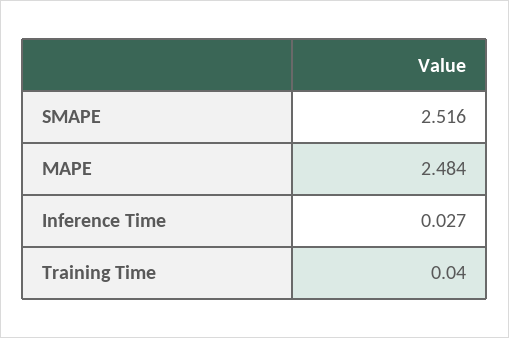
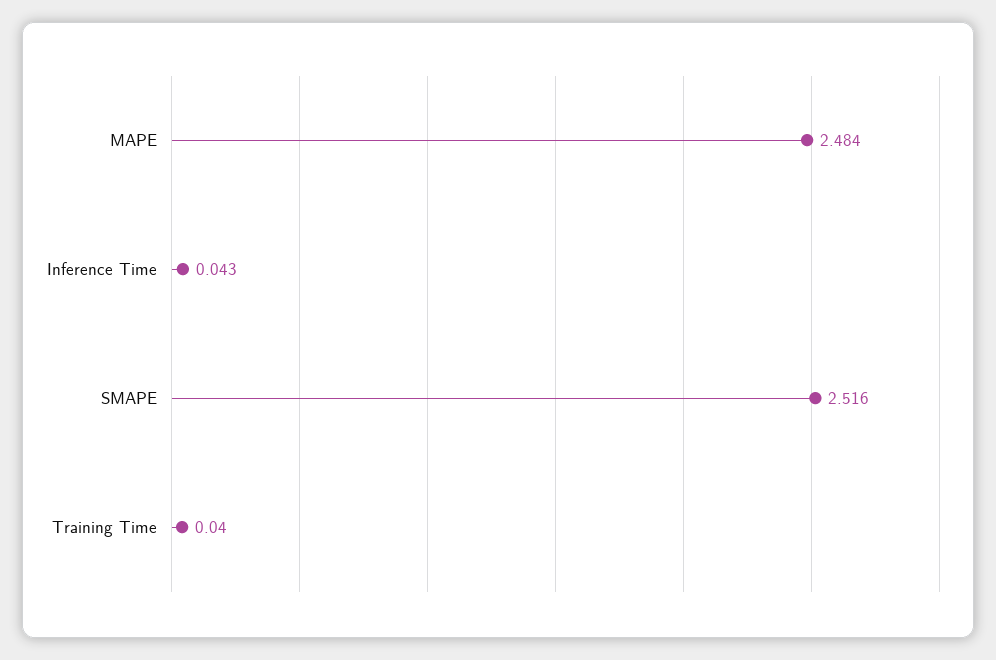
Inference Time: 0.027 -> 0.043

